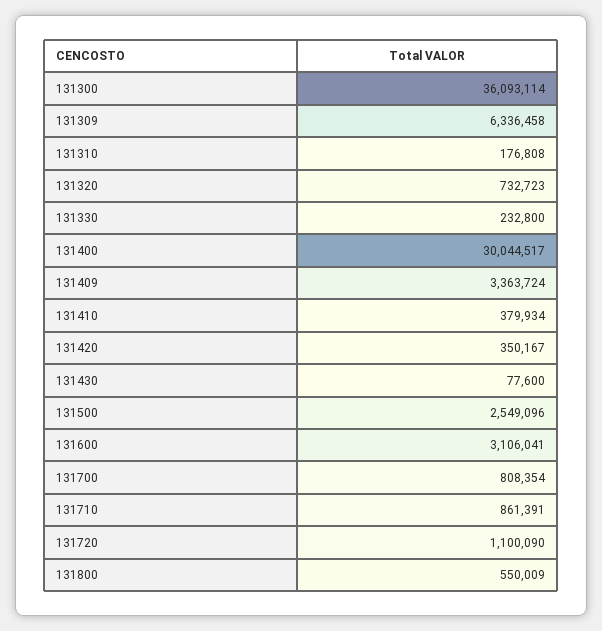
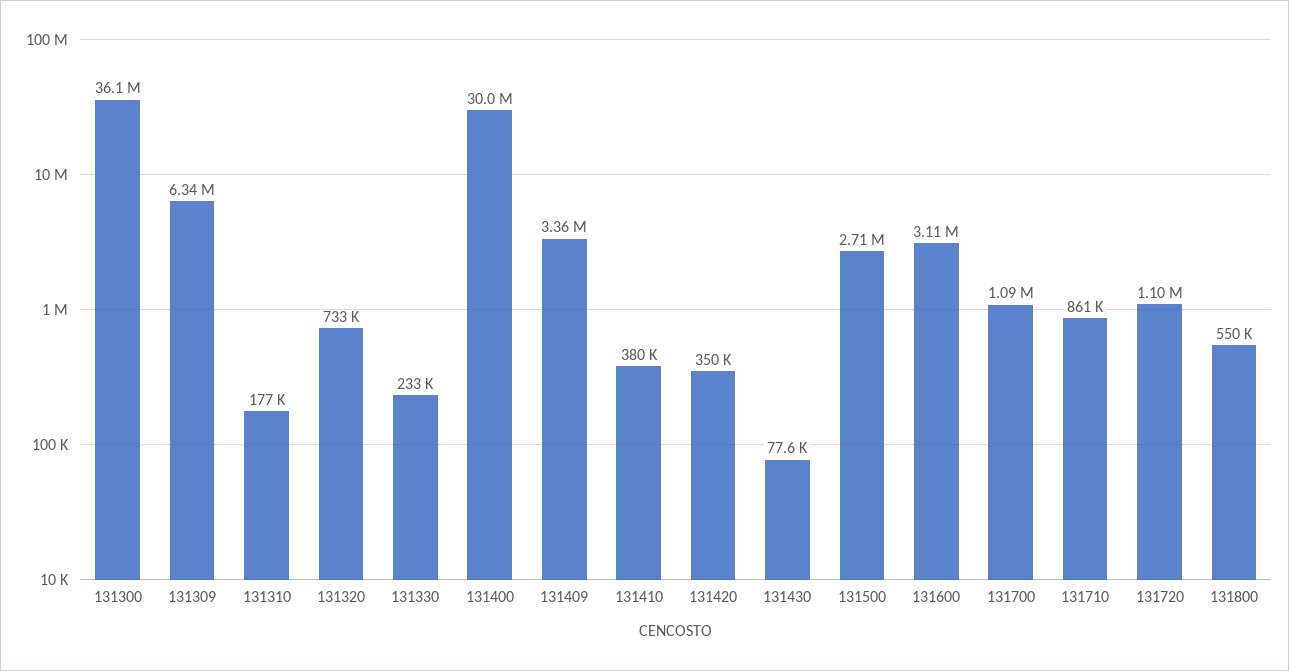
131500: 2549096 -> 2710000
131700: 808354 -> 1090000

